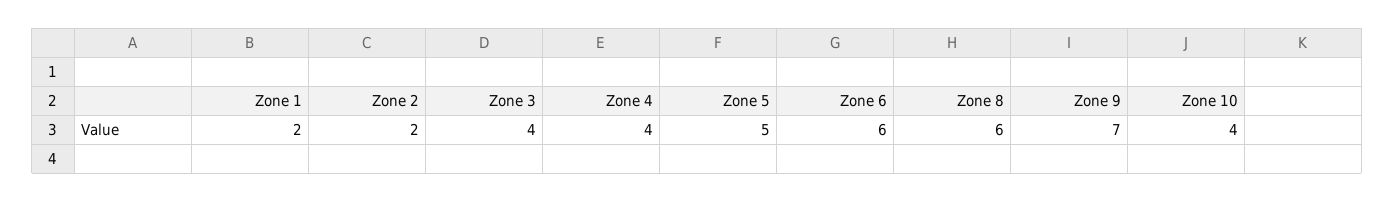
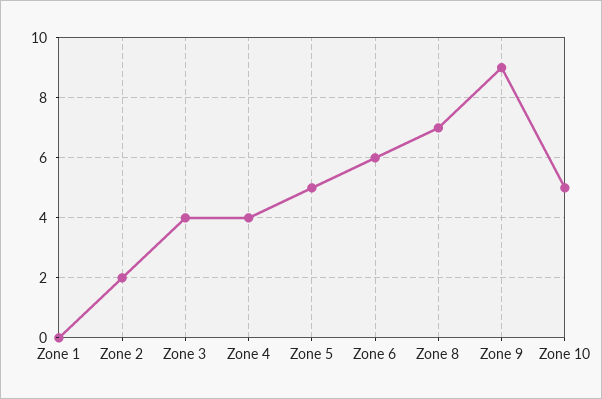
Zone 1: 2 -> 0
Zone 8: 6 -> 7
Zone 9: 7 -> 9
Zone 10: 4 -> 5

